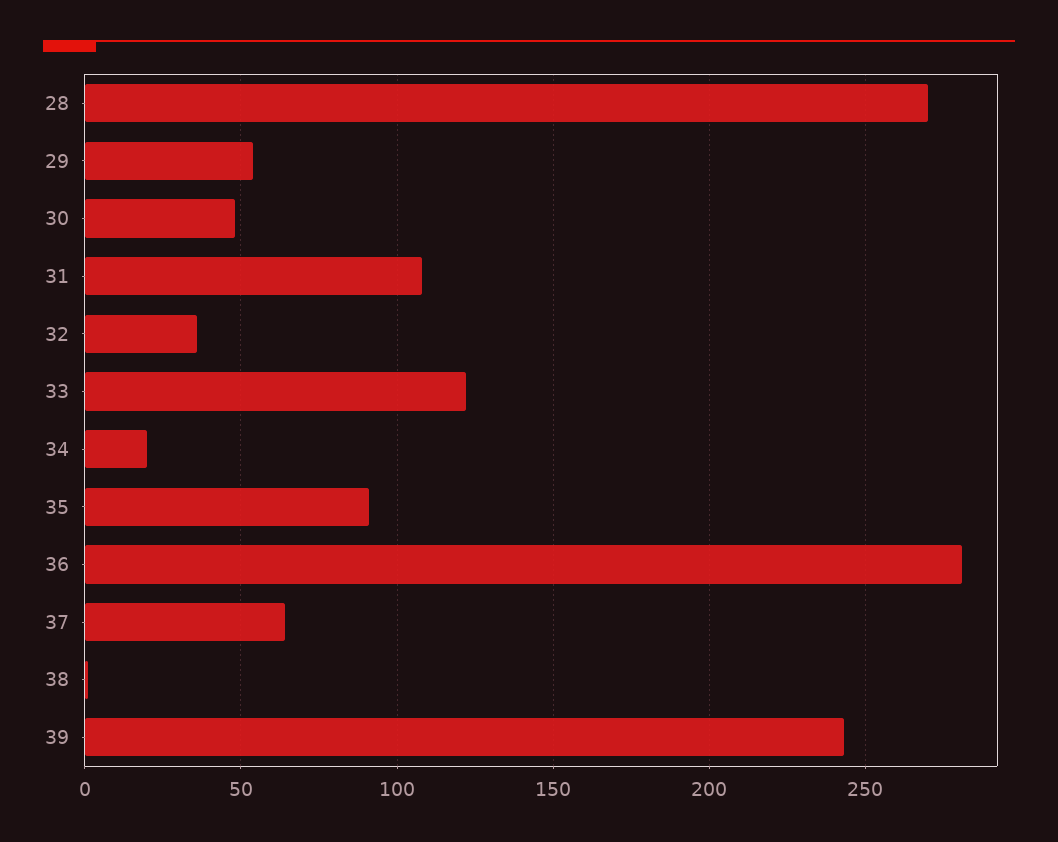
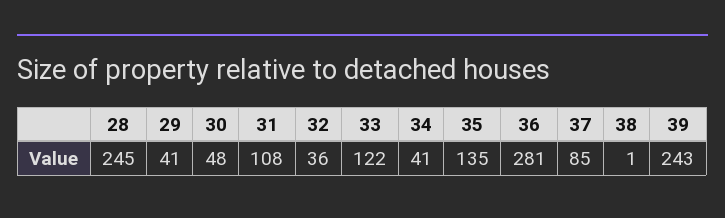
28: 270 -> 245
29: 55 -> 41
34: 20 -> 41
35: 90 -> 135
37: 65 -> 85

